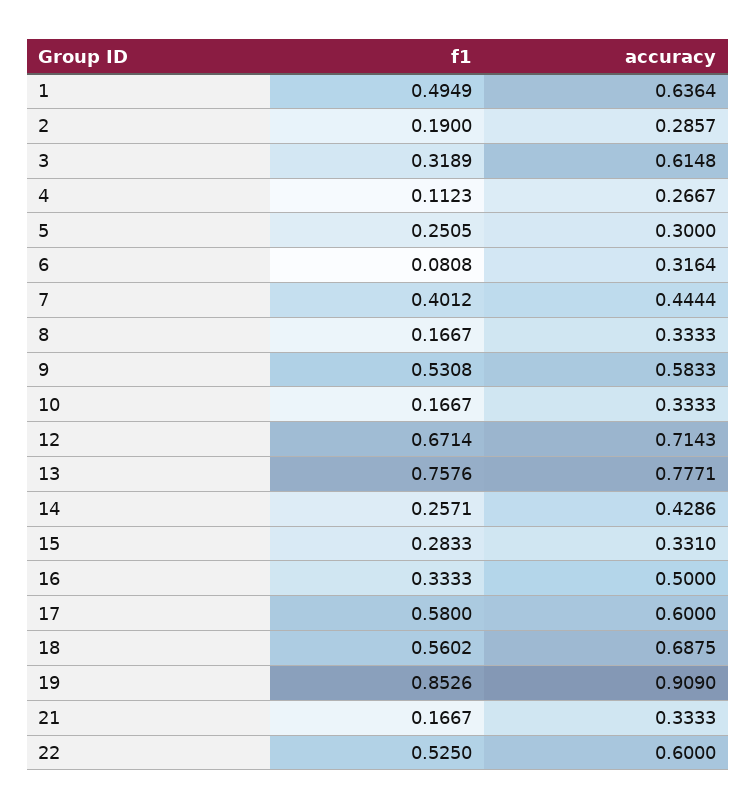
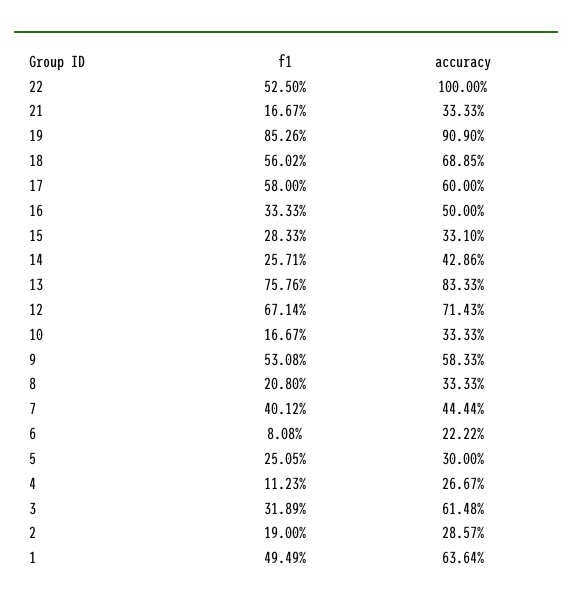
accuracy, 6: 0.3164 -> 0.2222
f1, 8: 0.1667 -> 0.208
accuracy, 13: 0.7771 -> 0.8333
accuracy, 18: 0.6875 -> 0.6885
accuracy, 22: 0.6 -> 1

